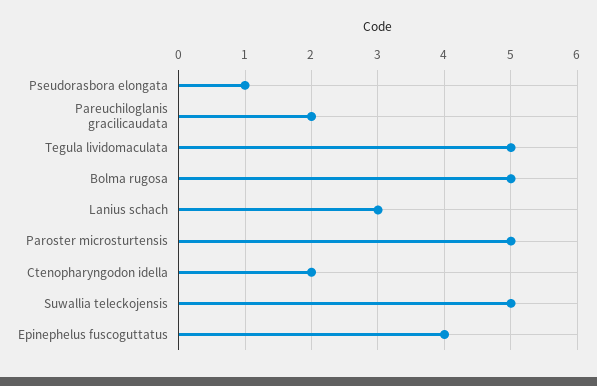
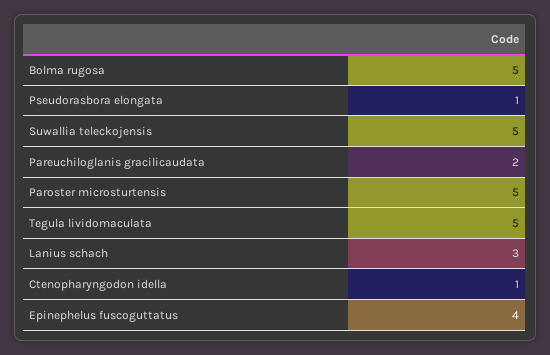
Ctenopharyngodon idella: 2 -> 1

